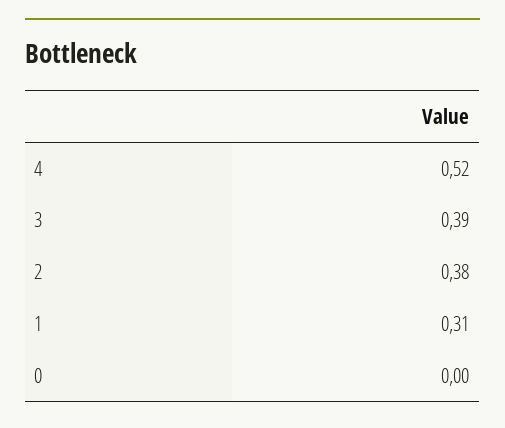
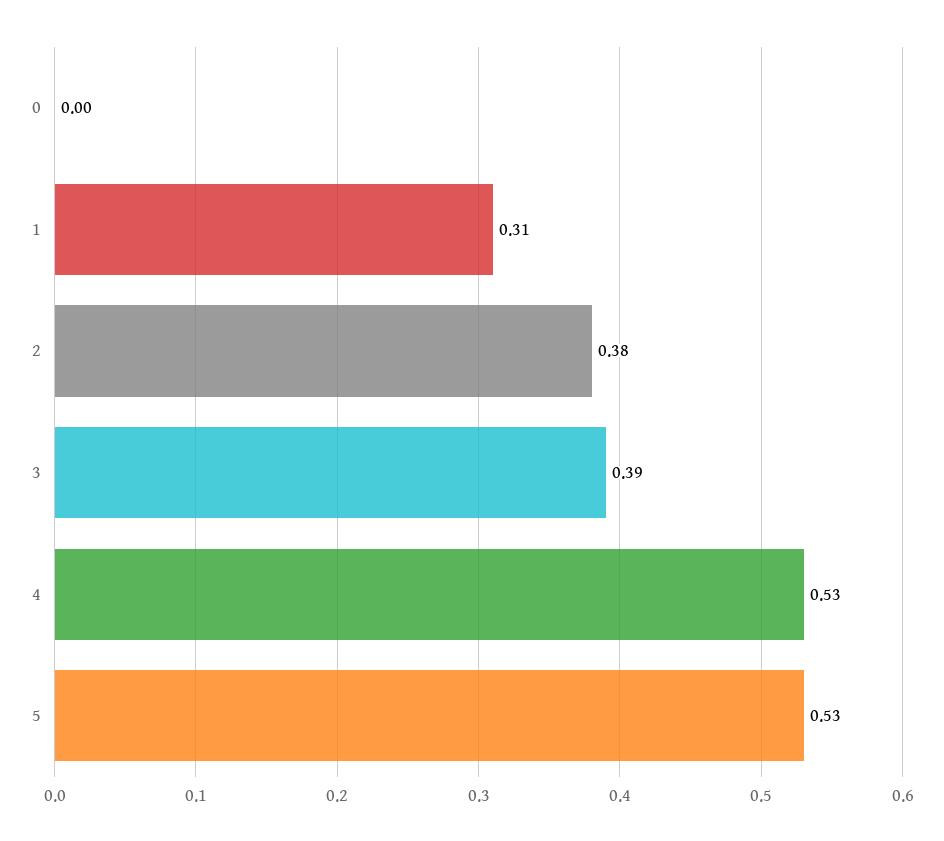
4: 0.52 -> 0.53
5: none -> 0.53

